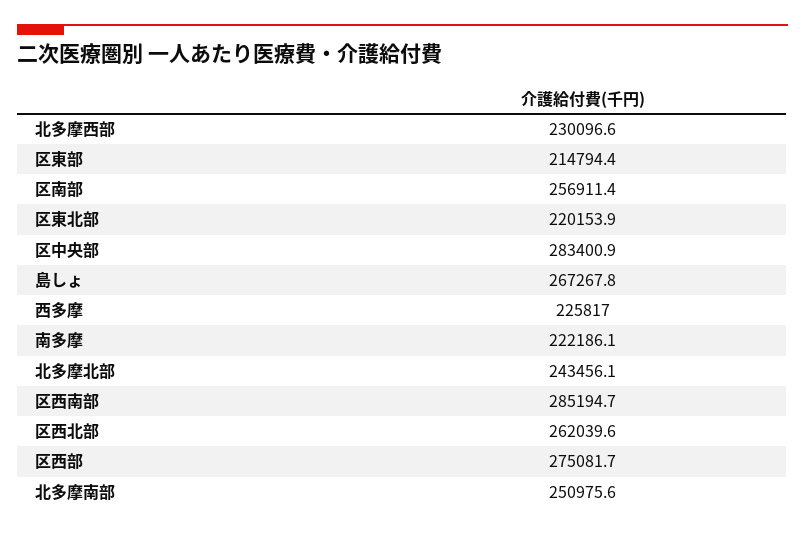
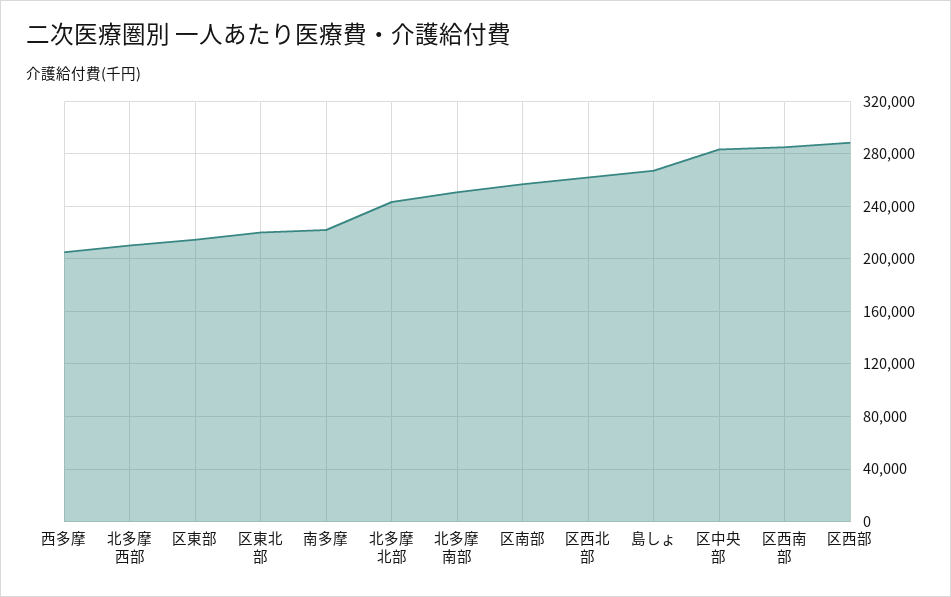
北多摩西部: 230096.6 -> 210000
西多摩: 225817 -> 205000
区西部: 275081.7 -> 290000

